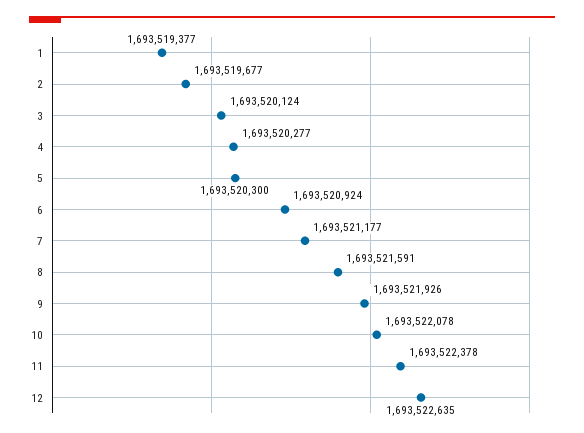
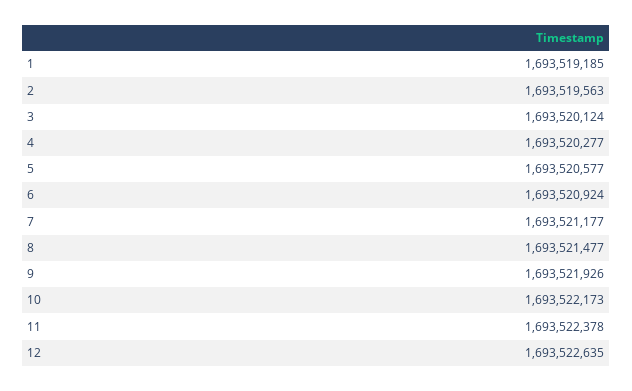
1: 1693519377 -> 1693519185
2: 1693519677 -> 1693519563
5: 1693520300 -> 1693520577
8: 1693521591 -> 1693521477
10: 1693522078 -> 1693522173

